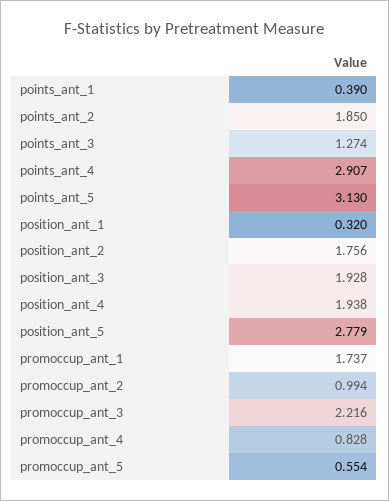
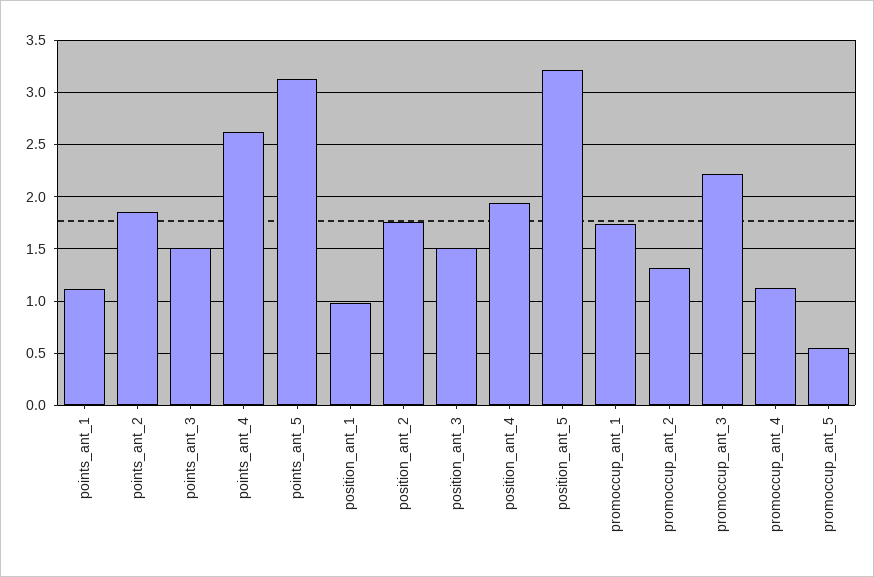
points_ant_1: 0.39 -> 1.1
points_ant_3: 1.274 -> 1.5
points_ant_4: 2.907 -> 2.6
position_ant_1: 0.32 -> 1
position_ant_3: 1.928 -> 1.5
position_ant_5: 2.779 -> 3.2
promoccup_ant_2: 0.994 -> 1.3
promoccup_ant_4: 0.828 -> 1.1

